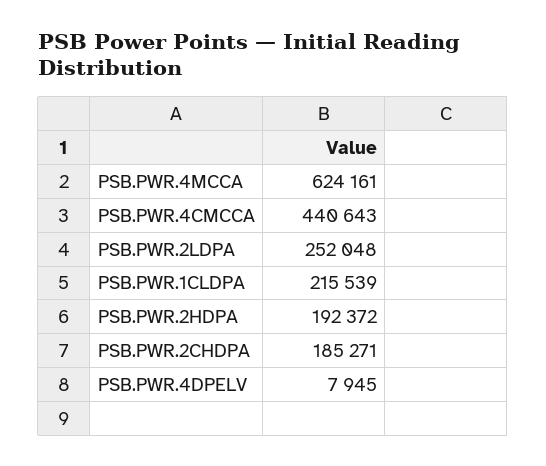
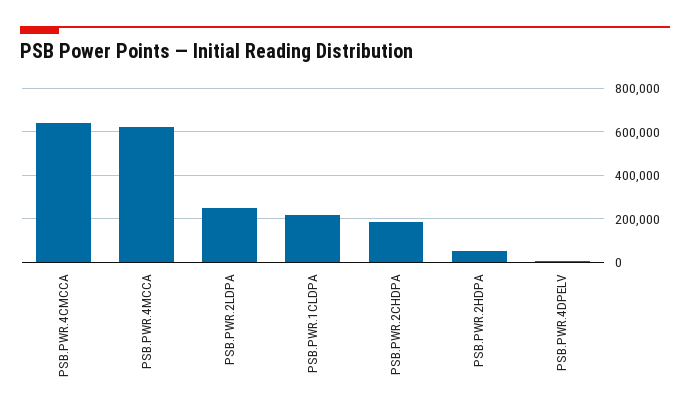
PSB.PWR.4CMCCA: 440643 -> 650000
PSB.PWR.2HDPA: 192372 -> 50000

